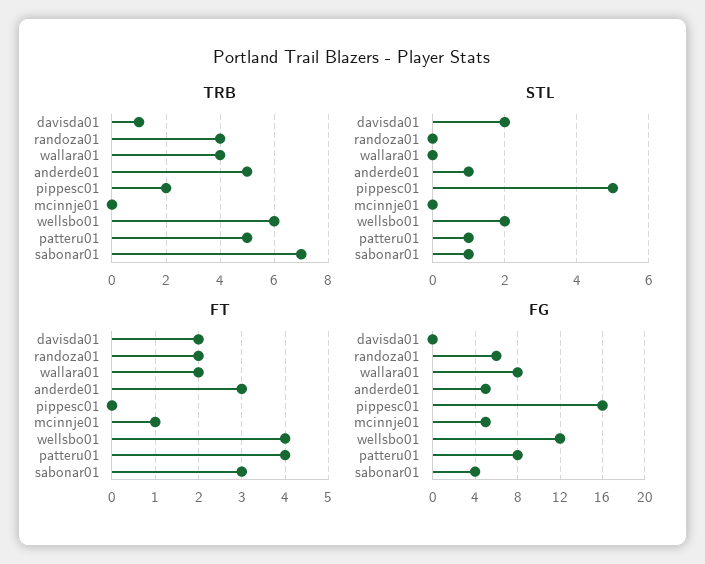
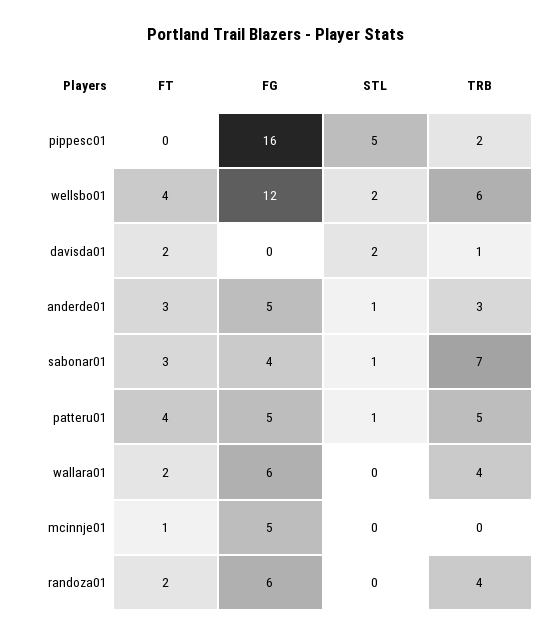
TRB, anderde01: 5 -> 3
FG, wallara01: 8 -> 6
FG, patteru01: 8 -> 5

